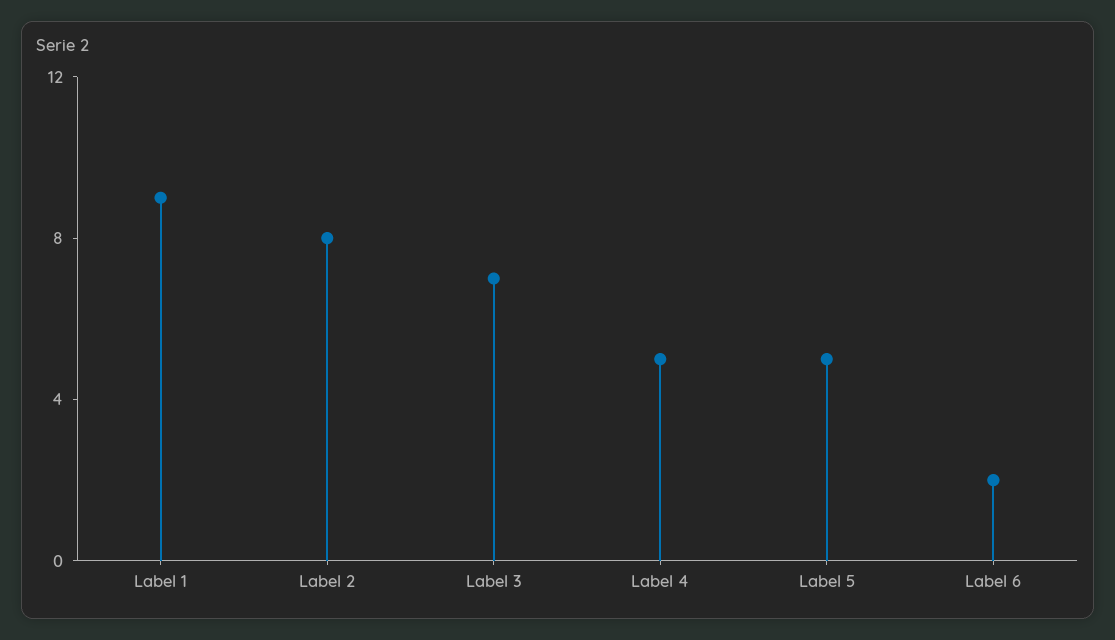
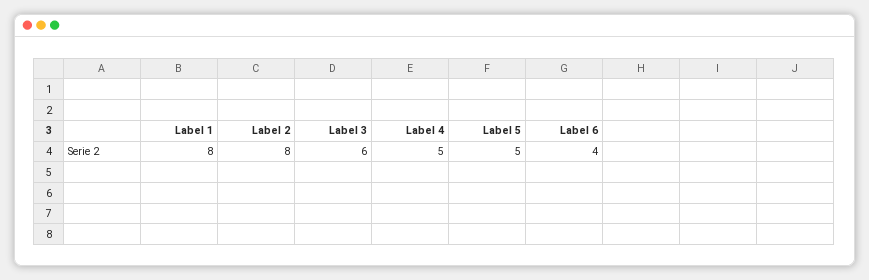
Label 1: 9 -> 8
Label 3: 7 -> 6
Label 6: 2 -> 4

